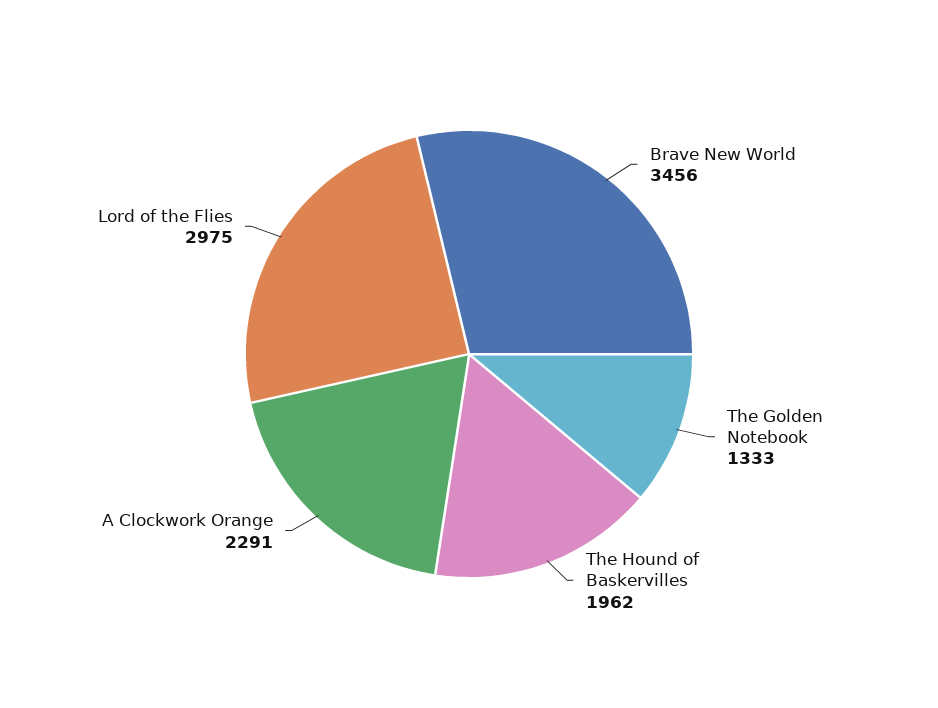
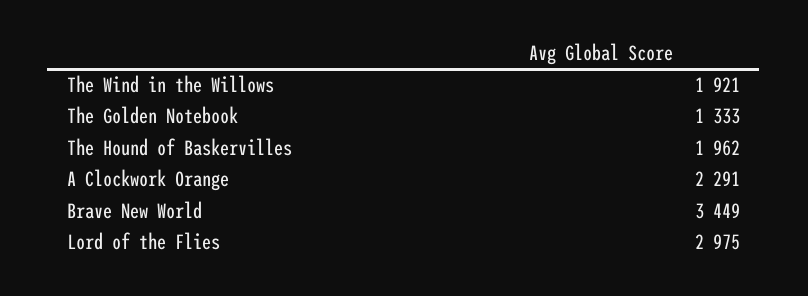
Brave New World: 3456 -> 3449
The Wind in the Willows: none -> 1921

